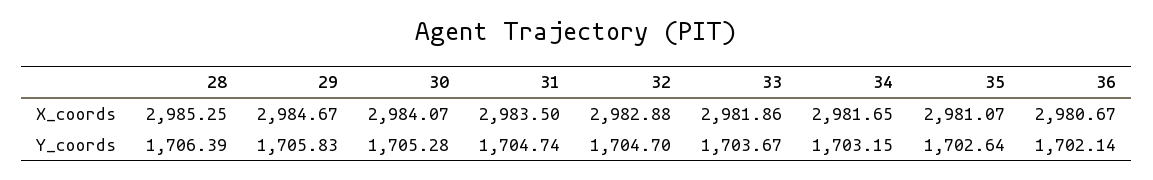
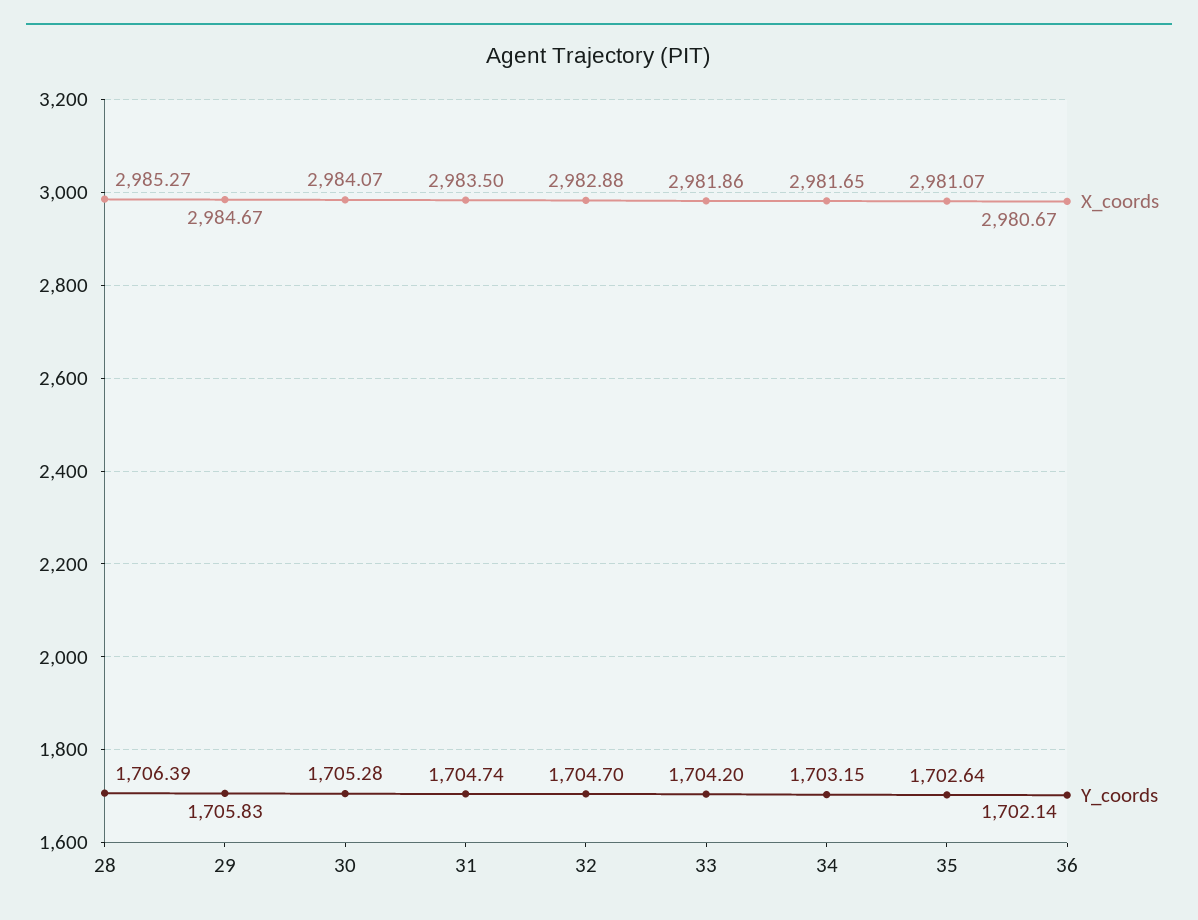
X_coords, 28: 2985.25 -> 2985.27
Y_coords, 33: 1703.67 -> 1704.2

